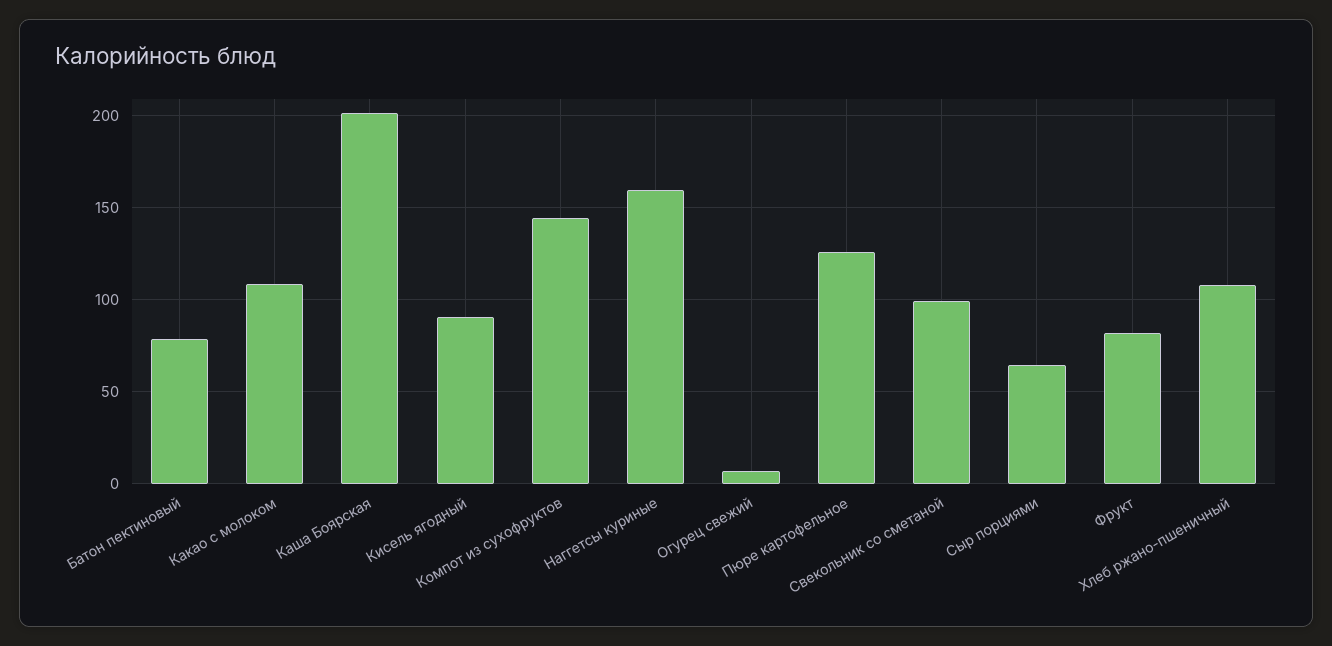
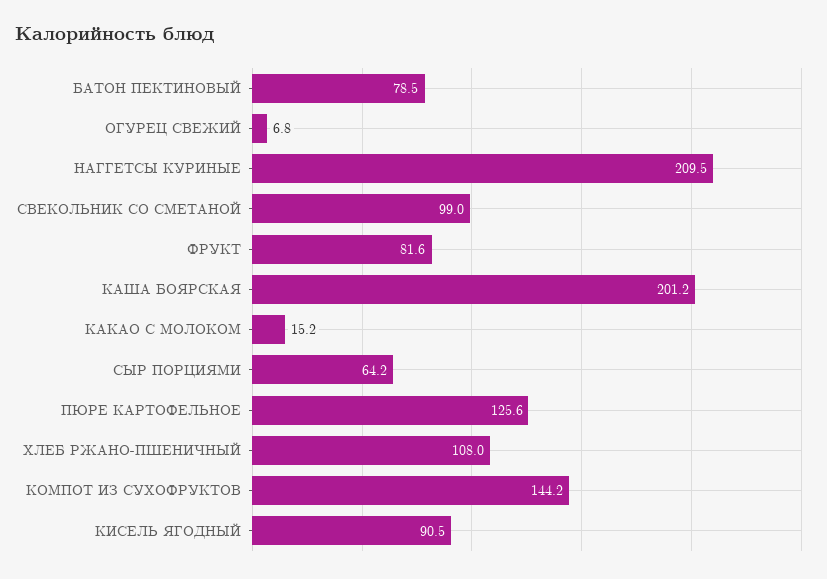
Какао с молоком: 110 -> 15.2
Наггетсы куриные: 160 -> 209.5

